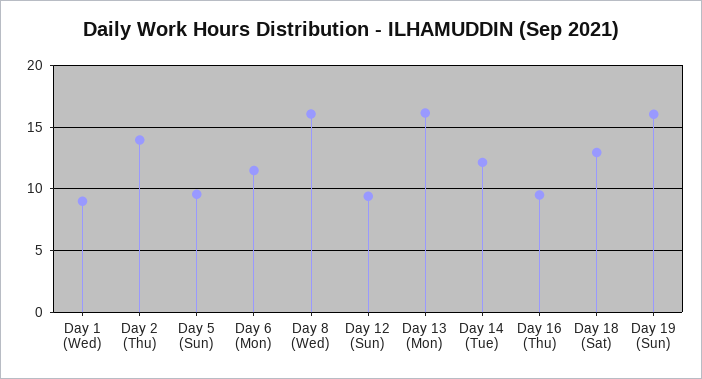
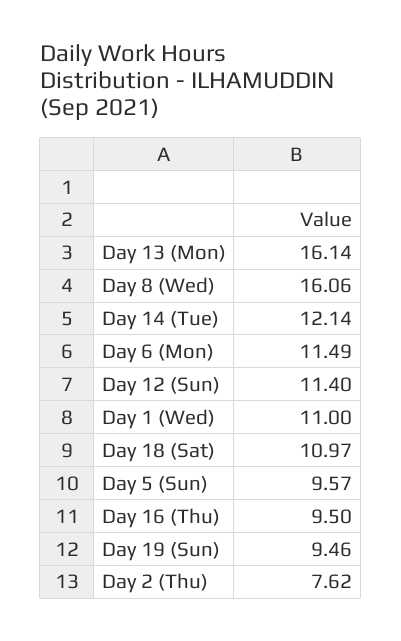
Day 1 (Wed): 9 -> 11
Day 2 (Thu): 14 -> 7.62
Day 12 (Sun): 9.5 -> 11.4
Day 18 (Sat): 13 -> 10.97
Day 19 (Sun): 16 -> 9.46

